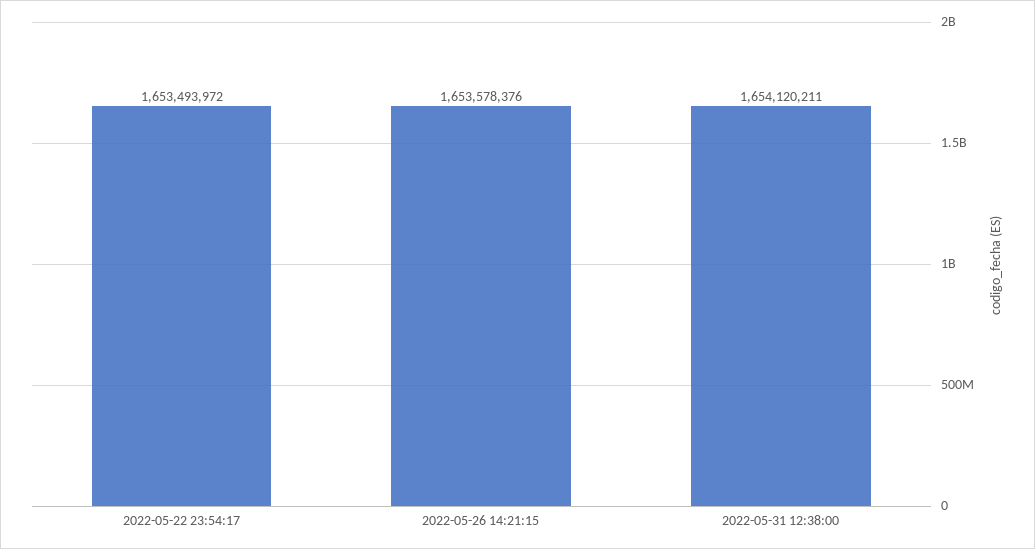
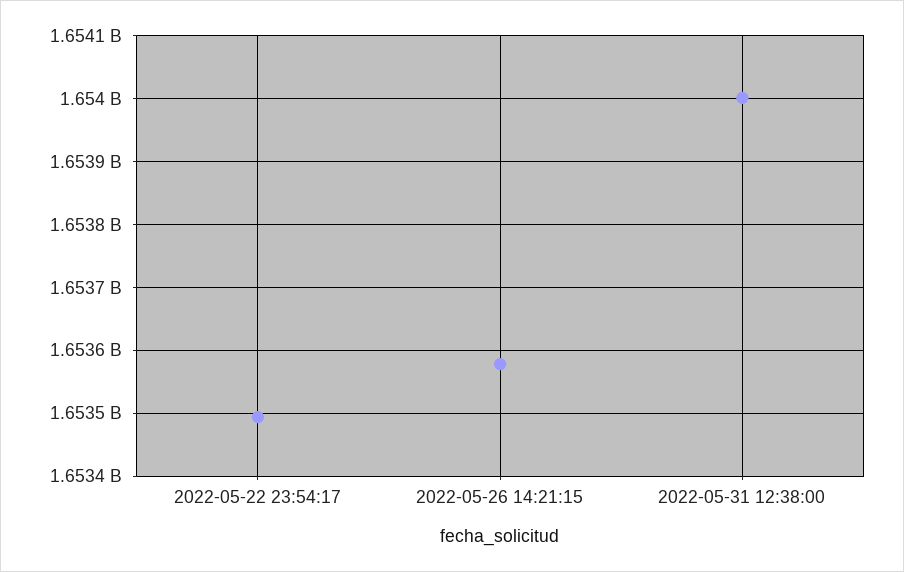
2022-05-31 12:38:00: 1654120211 -> 1654000000

